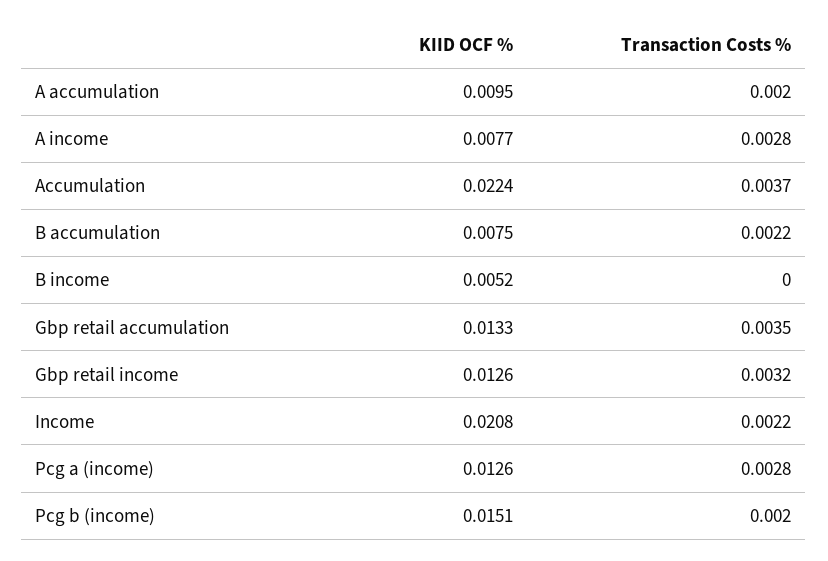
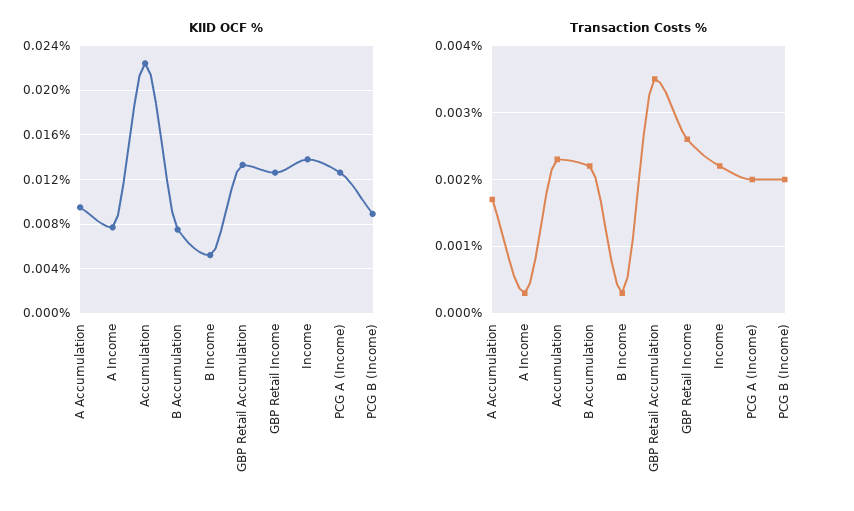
Transaction Costs %, A accumulation: 0.002 -> 0.0017
Transaction Costs %, A income: 0.0028 -> 0.0003
Transaction Costs %, Accumulation: 0.0037 -> 0.0023
Transaction Costs %, B income: 0 -> 0.0003
Transaction Costs %, Gbp retail income: 0.0032 -> 0.0026
KIID OCF %, Income: 0.0208 -> 0.014
Transaction Costs %, Pcg a (income): 0.0028 -> 0.002
KIID OCF %, Pcg b (income): 0.0151 -> 0.009

